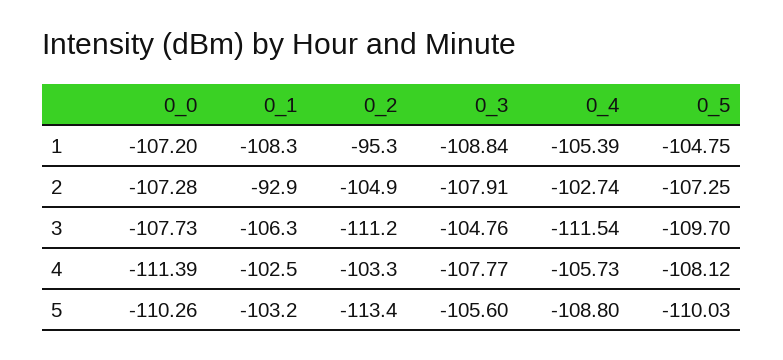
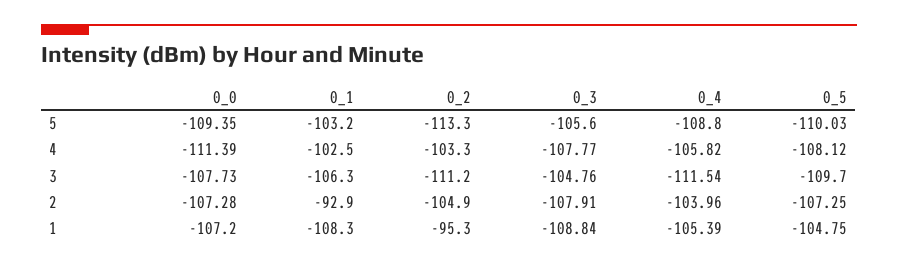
0_4, 2: -102.74 -> -103.96
0_4, 4: -105.73 -> -105.82
0_0, 5: -110.26 -> -109.35
0_2, 5: -113.4 -> -113.3

